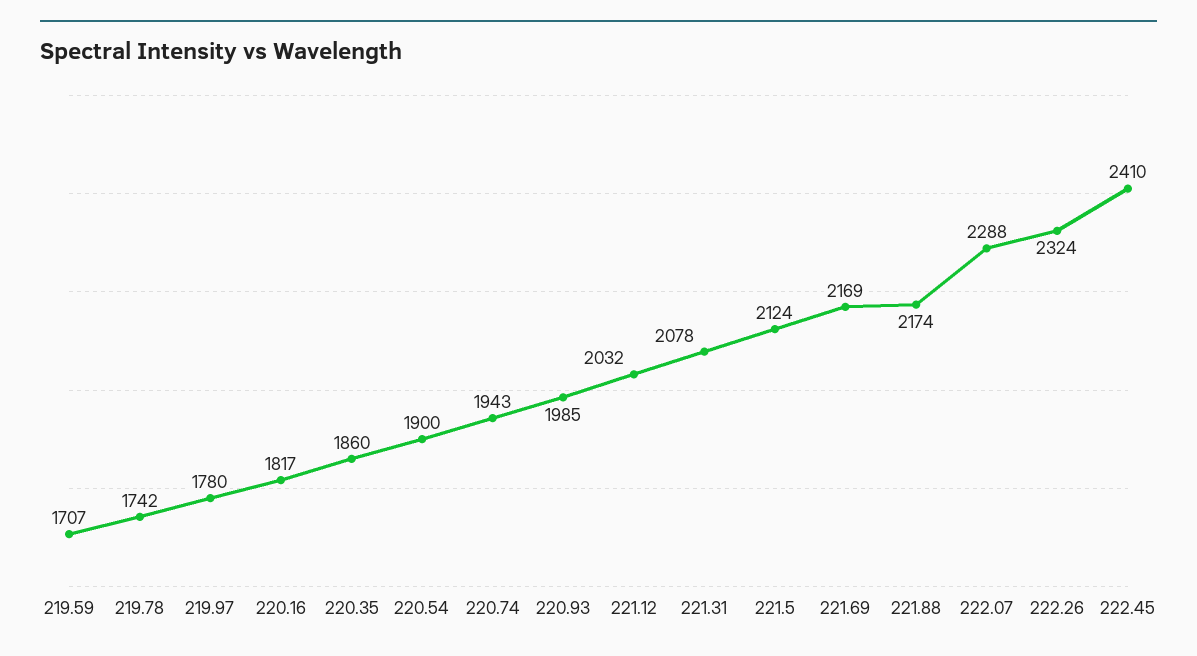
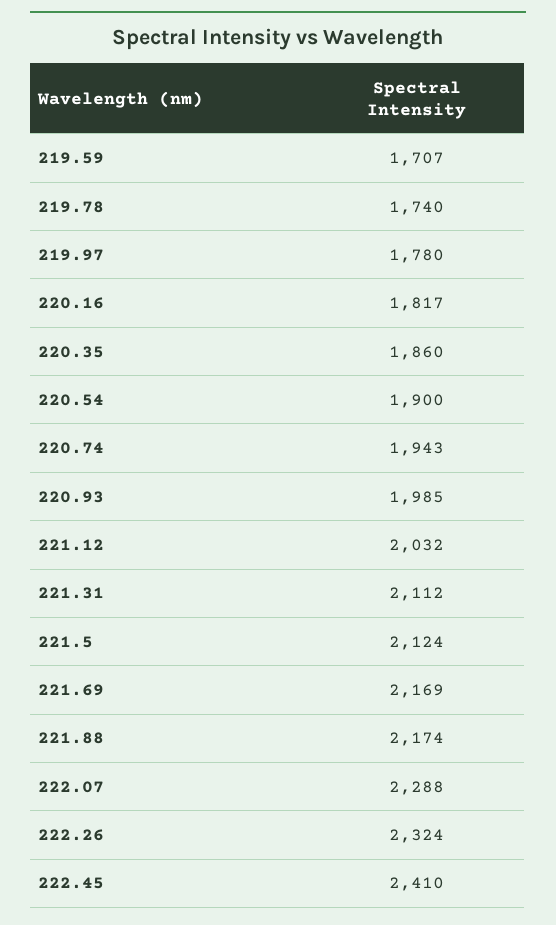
219.78: 1742 -> 1740
221.31: 2078 -> 2112

